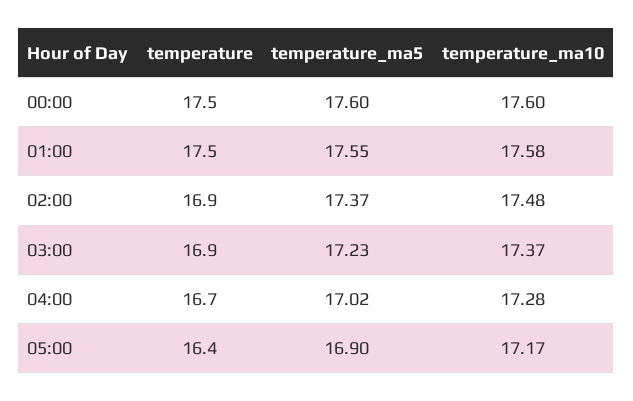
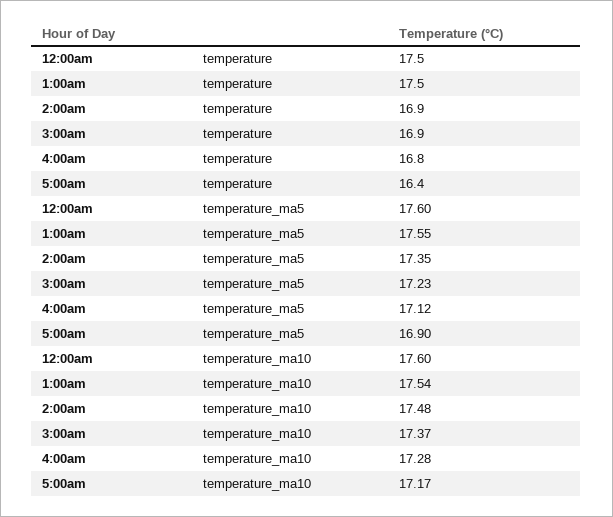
temperature_ma10, 01:00: 17.58 -> 17.54
temperature_ma5, 02:00: 17.37 -> 17.35
temperature, 04:00: 16.7 -> 16.8
temperature_ma5, 04:00: 17.02 -> 17.12

